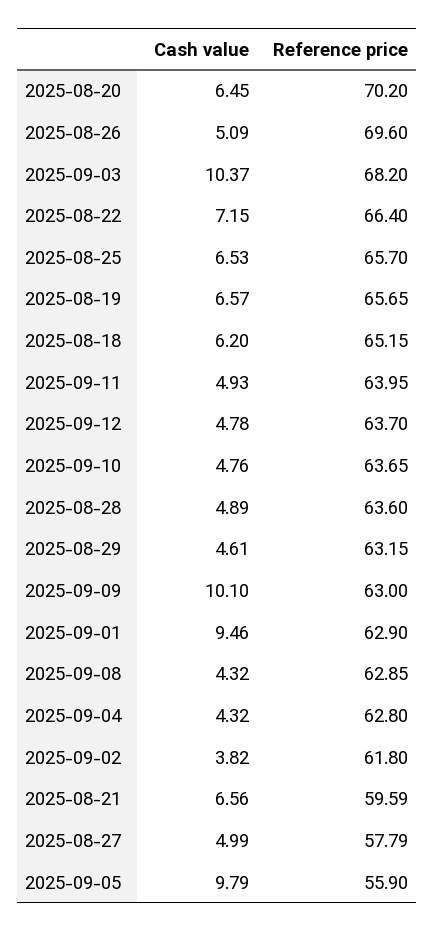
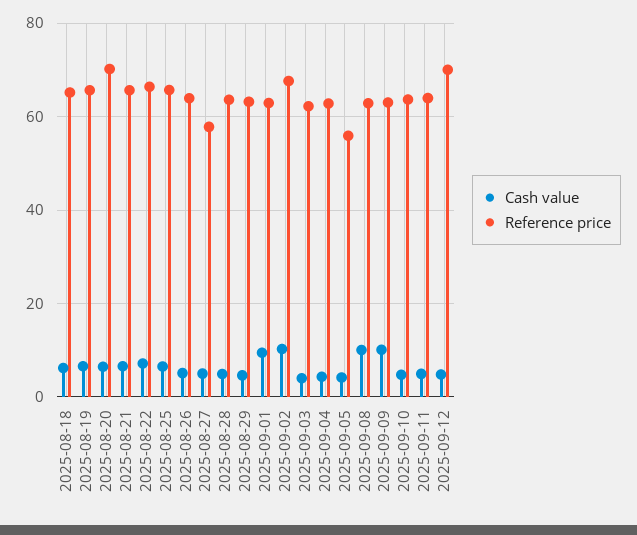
Reference price, 2025-08-26: 69.6 -> 64
Cash value, 2025-09-03: 10.37 -> 4
Reference price, 2025-09-03: 68.2 -> 62
Reference price, 2025-09-12: 63.7 -> 70
Cash value, 2025-09-08: 4.32 -> 10
Cash value, 2025-09-02: 3.82 -> 10
Reference price, 2025-09-02: 61.8 -> 68
Reference price, 2025-08-21: 59.59 -> 66
Cash value, 2025-09-05: 9.79 -> 4

